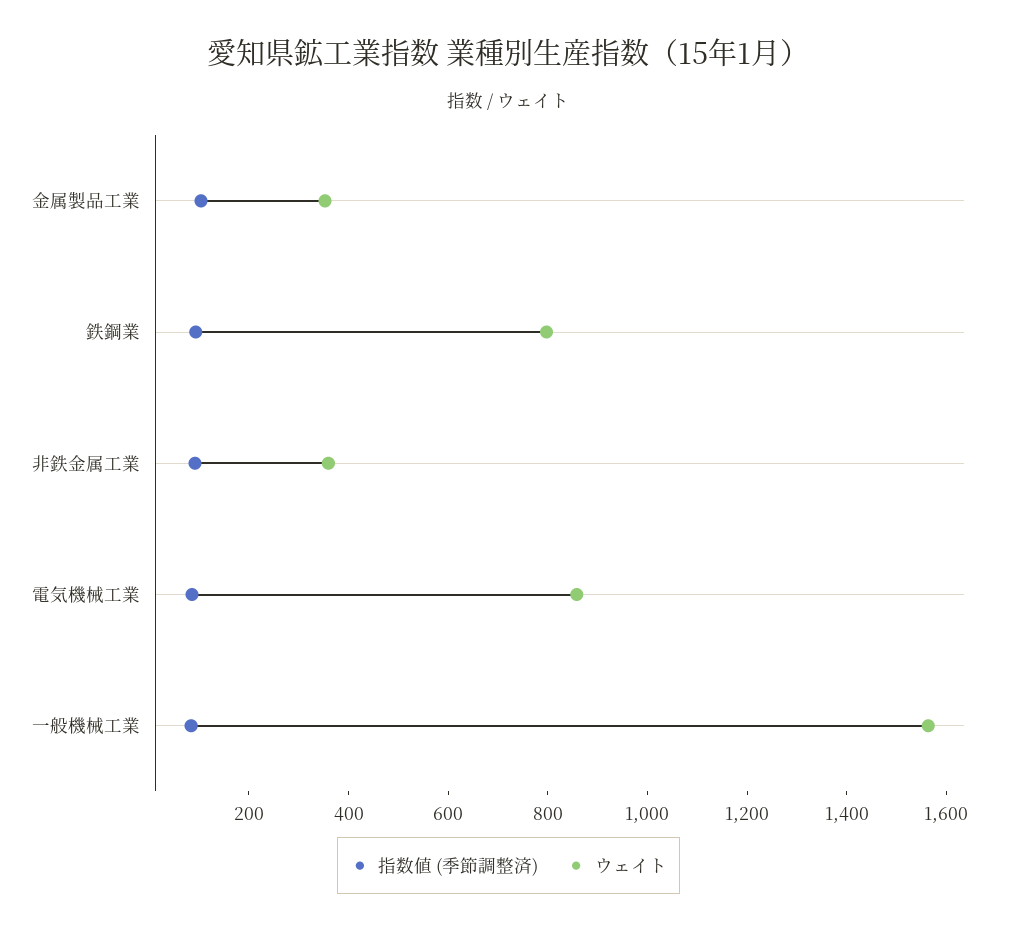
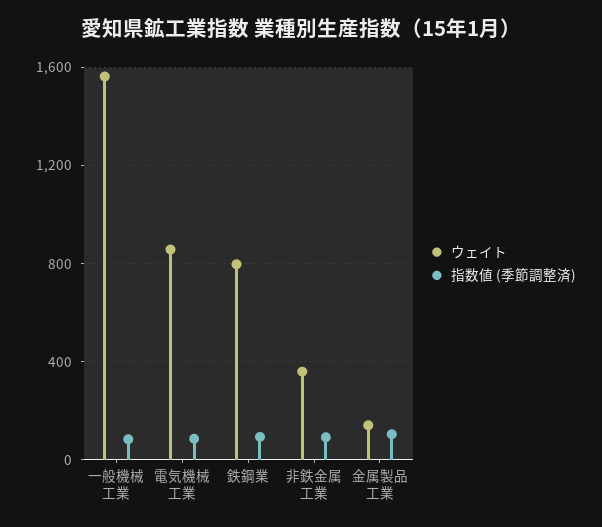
ウェイト, 金属製品工業: 350 -> 150

